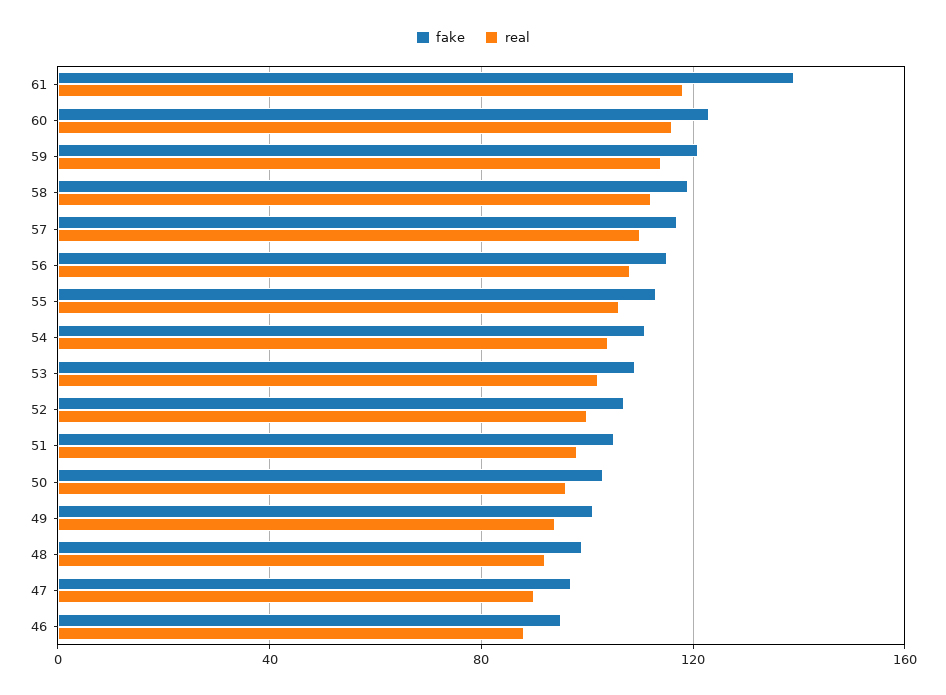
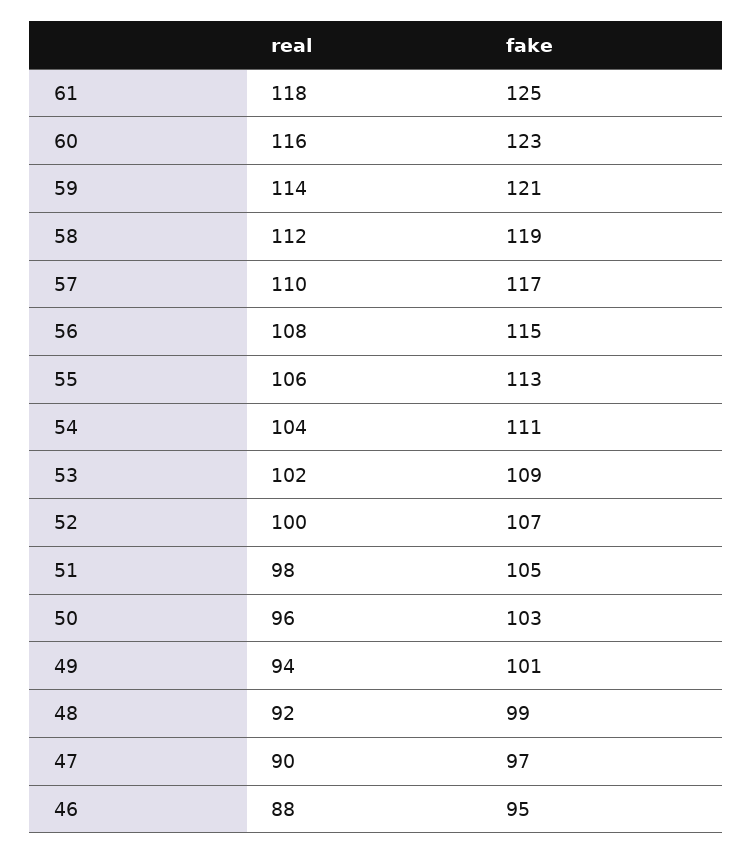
fake, 61: 140 -> 125

